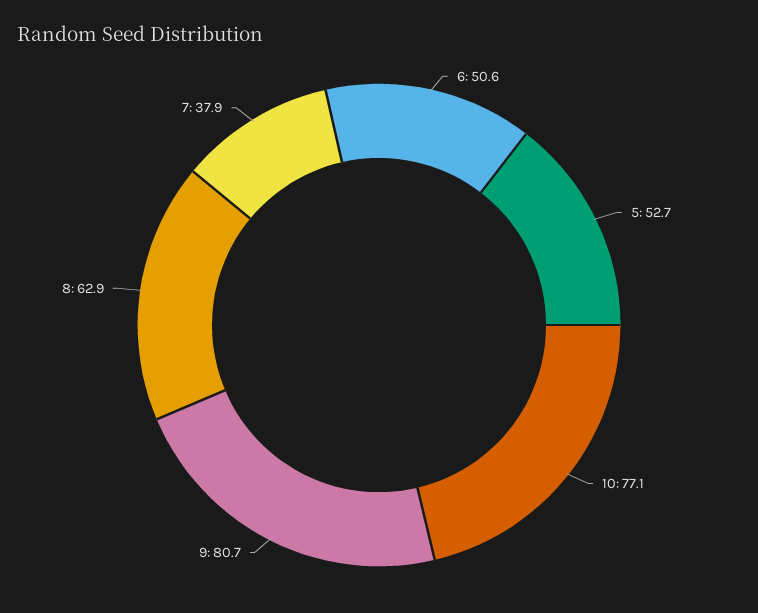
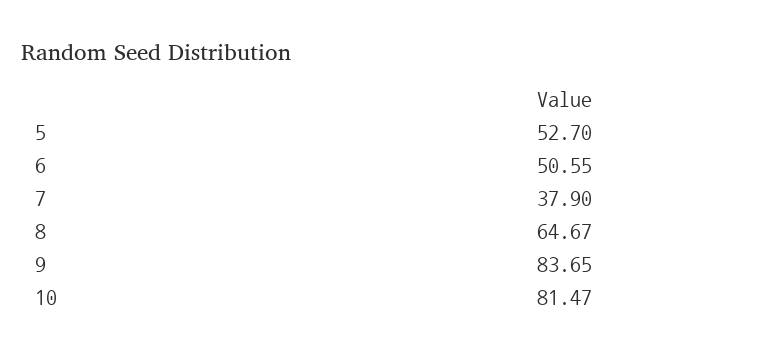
10: 77.1 -> 81.47
9: 80.7 -> 83.65
8: 62.9 -> 64.67

